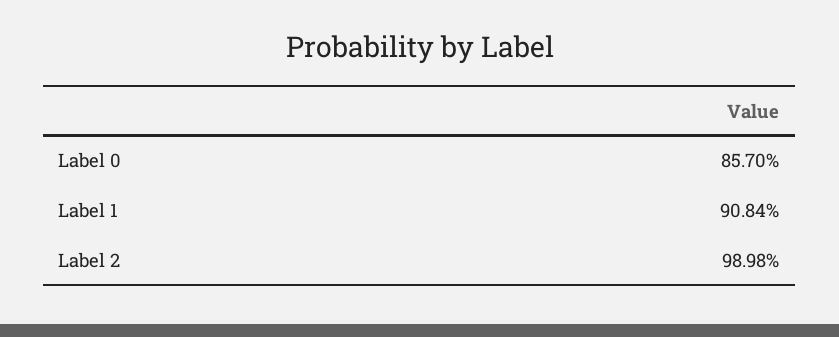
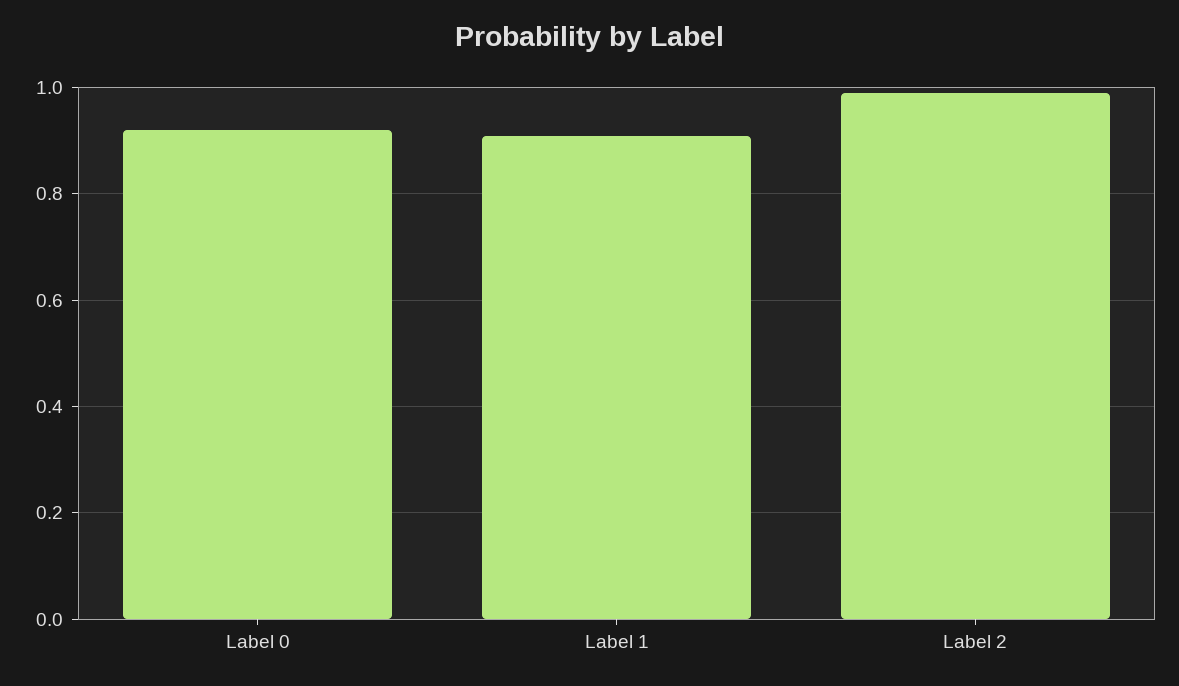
Label 0: 0.857 -> 0.92

